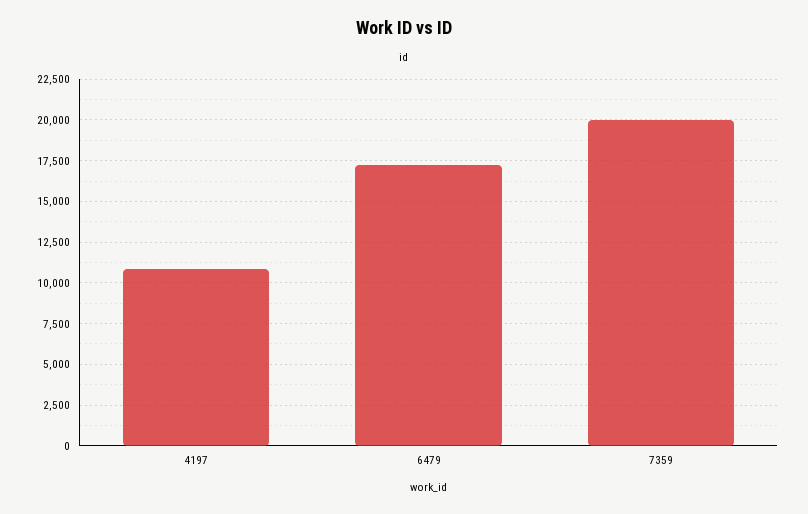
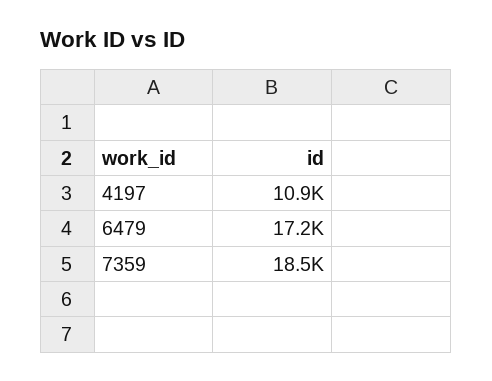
7359: 20000 -> 18500

